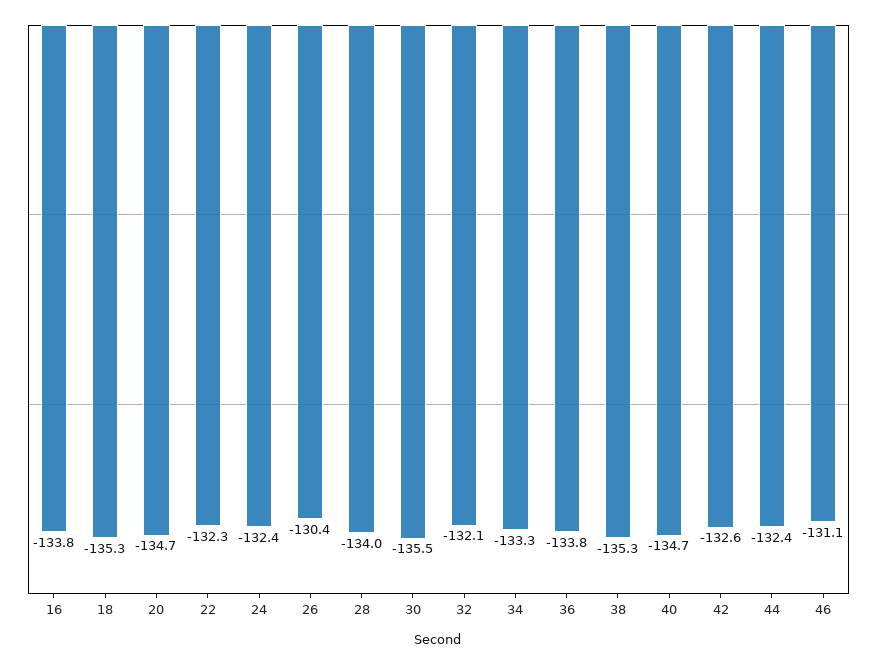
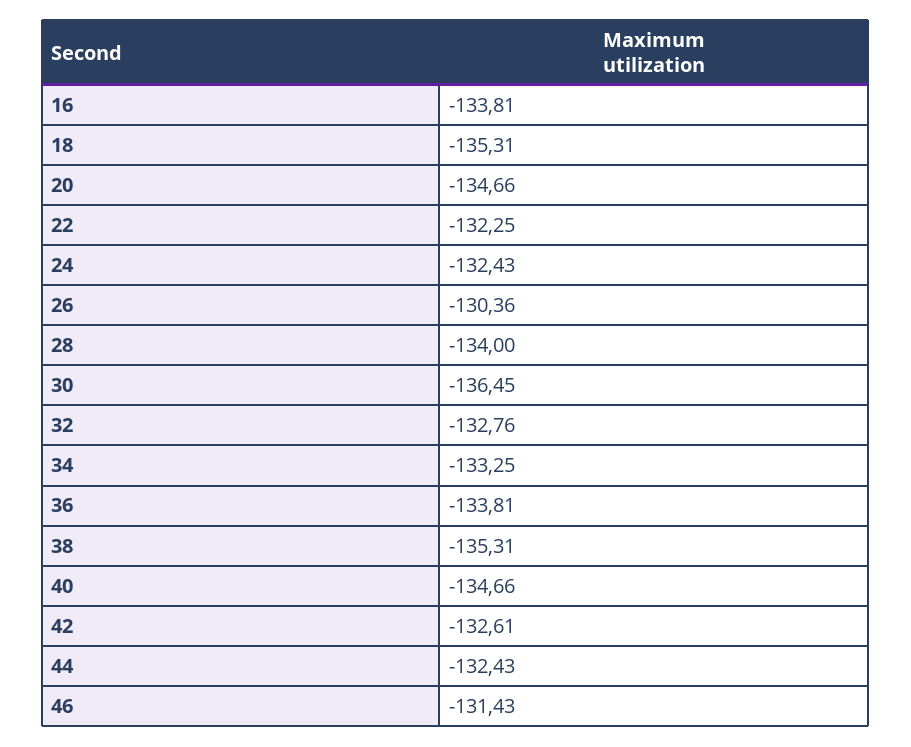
30: -135.5 -> -136.45
32: -132.1 -> -132.76
46: -131.1 -> -131.43

